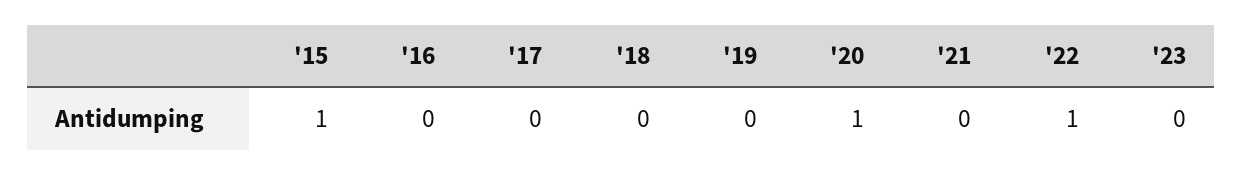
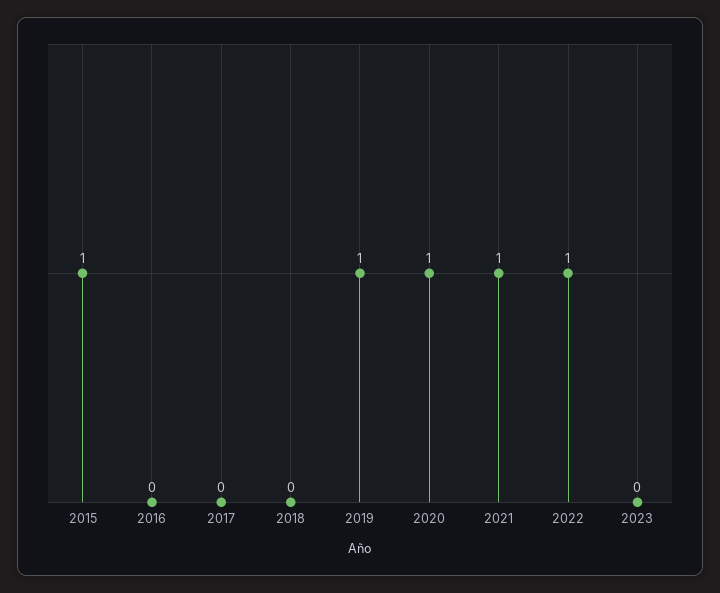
'19: 0 -> 1
'21: 0 -> 1

